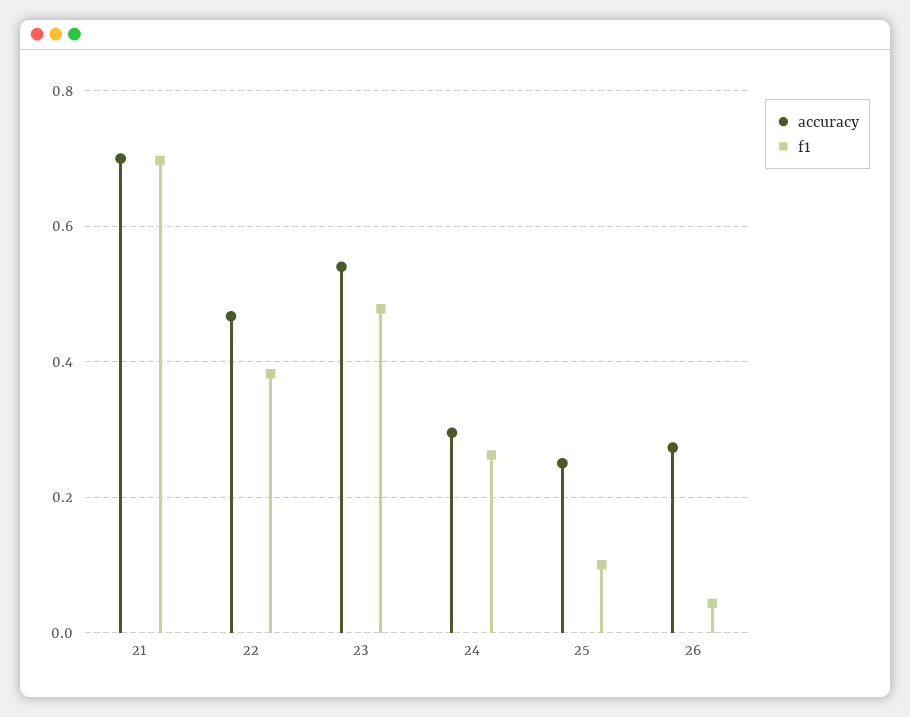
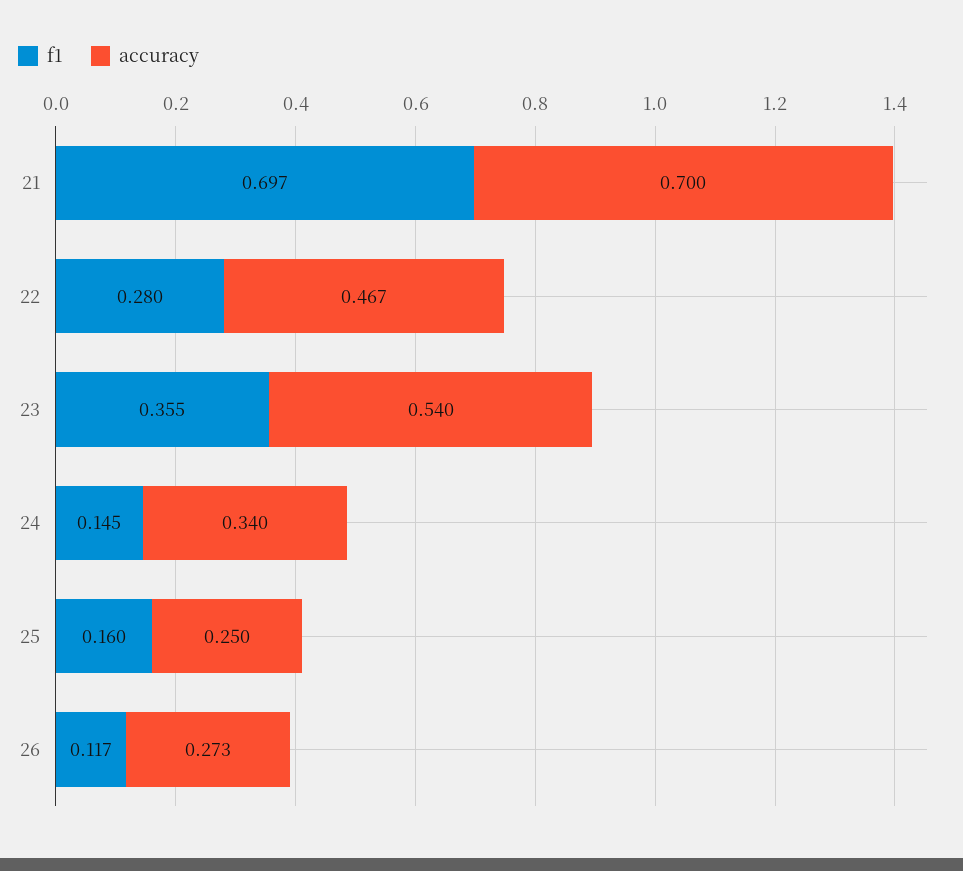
f1, 22: 0.38 -> 0.28
f1, 23: 0.48 -> 0.355
accuracy, 24: 0.3 -> 0.34
f1, 24: 0.26 -> 0.145
f1, 25: 0.1 -> 0.16
f1, 26: 0.04 -> 0.117

